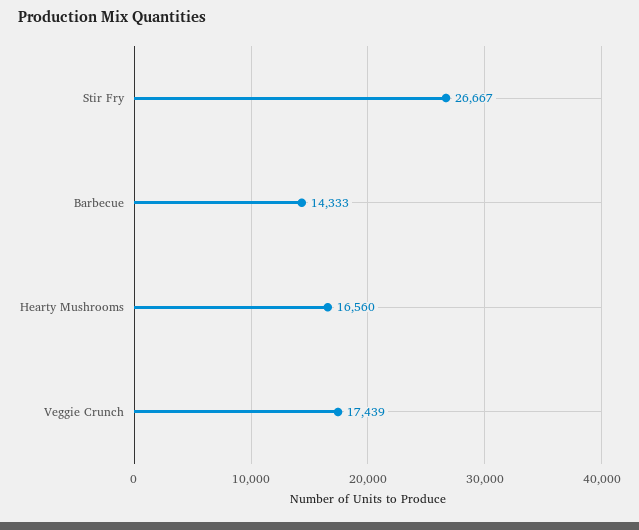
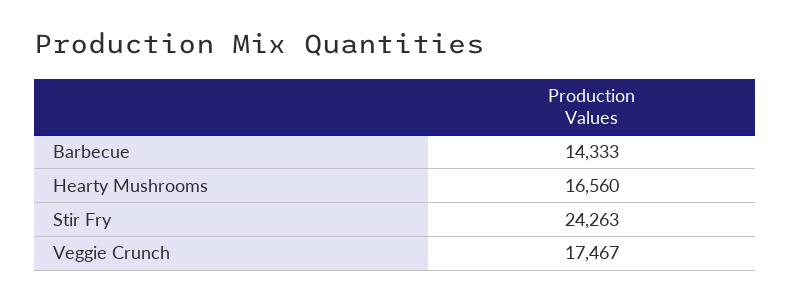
Stir Fry: 26667 -> 24263
Veggie Crunch: 17439 -> 17467

